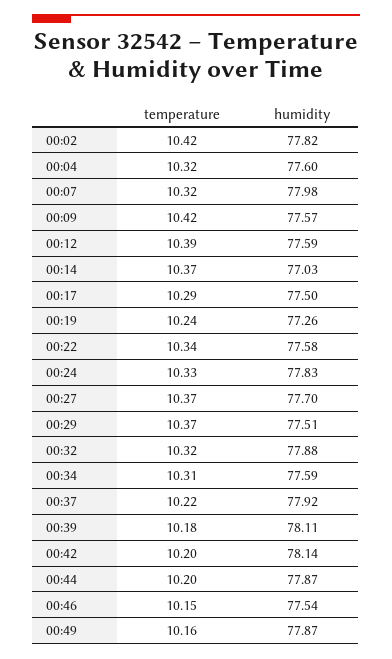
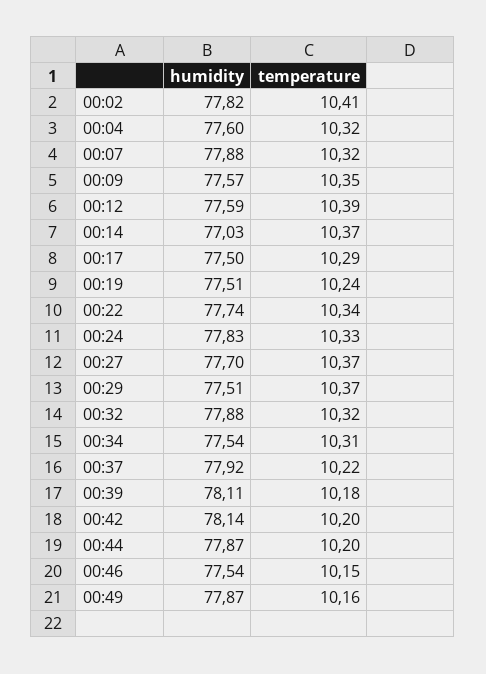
temperature, 00:02: 10.42 -> 10.41
humidity, 00:07: 77.98 -> 77.88
temperature, 00:09: 10.42 -> 10.35
humidity, 00:19: 77.26 -> 77.51
humidity, 00:22: 77.58 -> 77.74
humidity, 00:34: 77.59 -> 77.54

